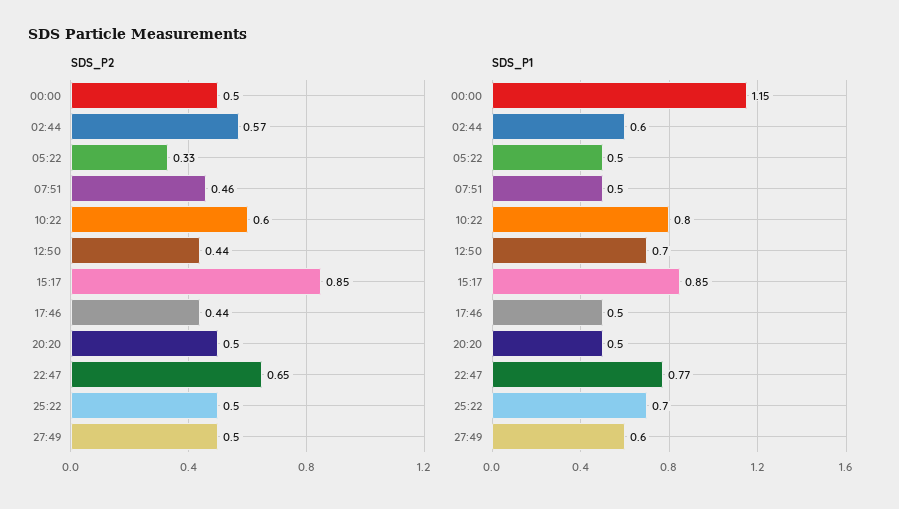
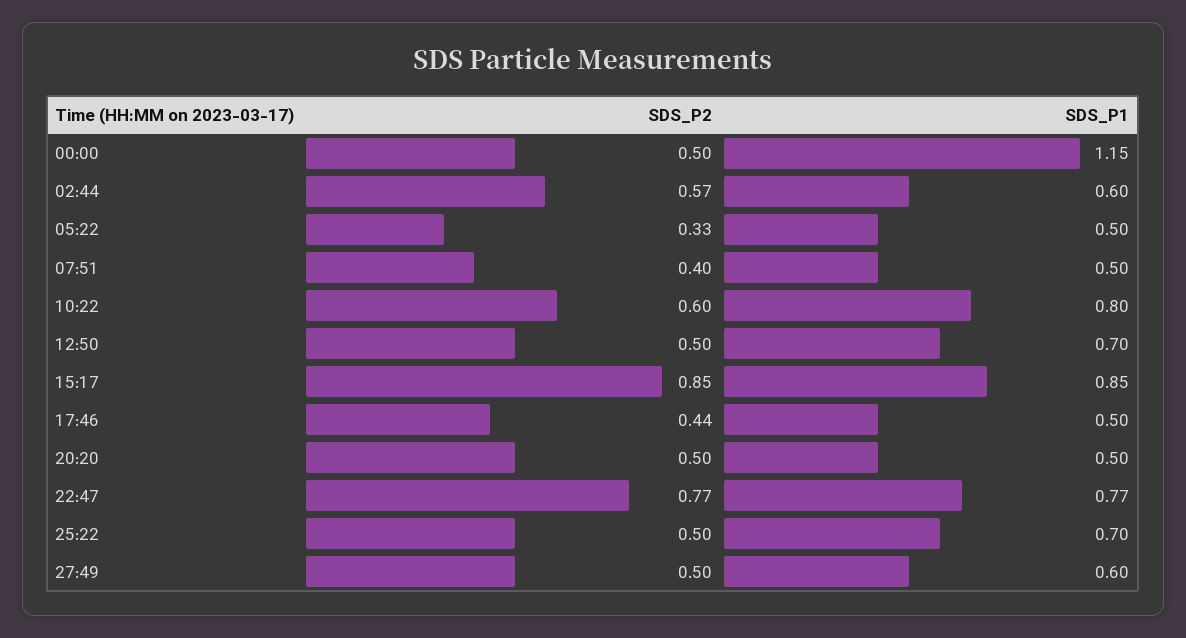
SDS_P2, 07:51: 0.46 -> 0.4
SDS_P2, 12:50: 0.44 -> 0.5
SDS_P2, 22:47: 0.65 -> 0.77

